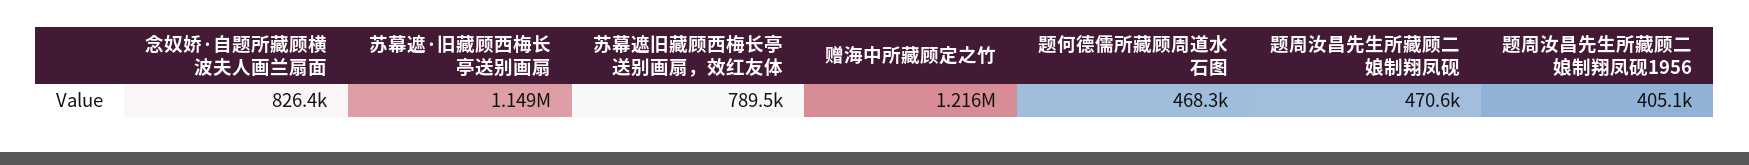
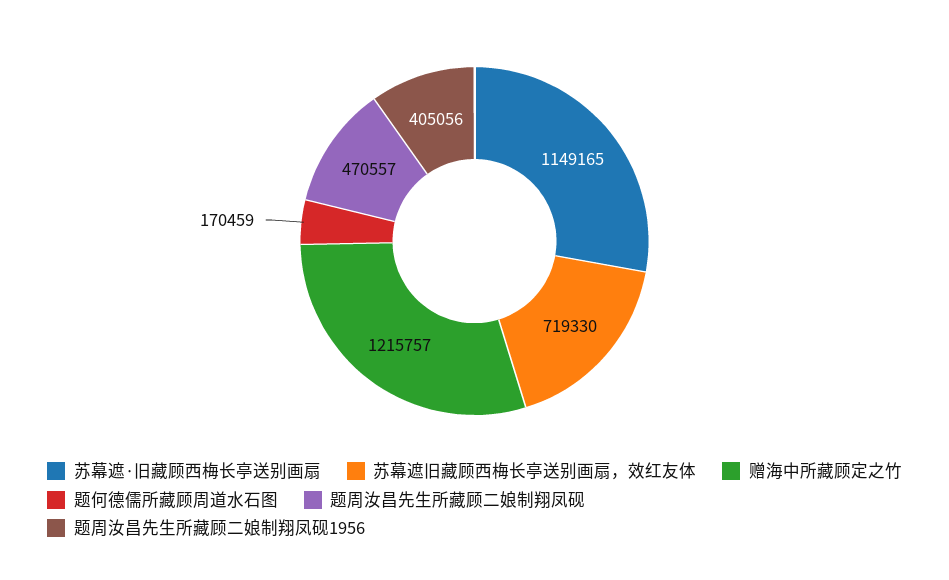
念奴娇·自题所藏顾横波夫人画兰扇面: 826400 -> none
苏幕遮旧藏顾西梅长亭送别画扇，效红友体: 789500 -> 719330
题何德儒所藏顾周道水石图: 468300 -> 170459

